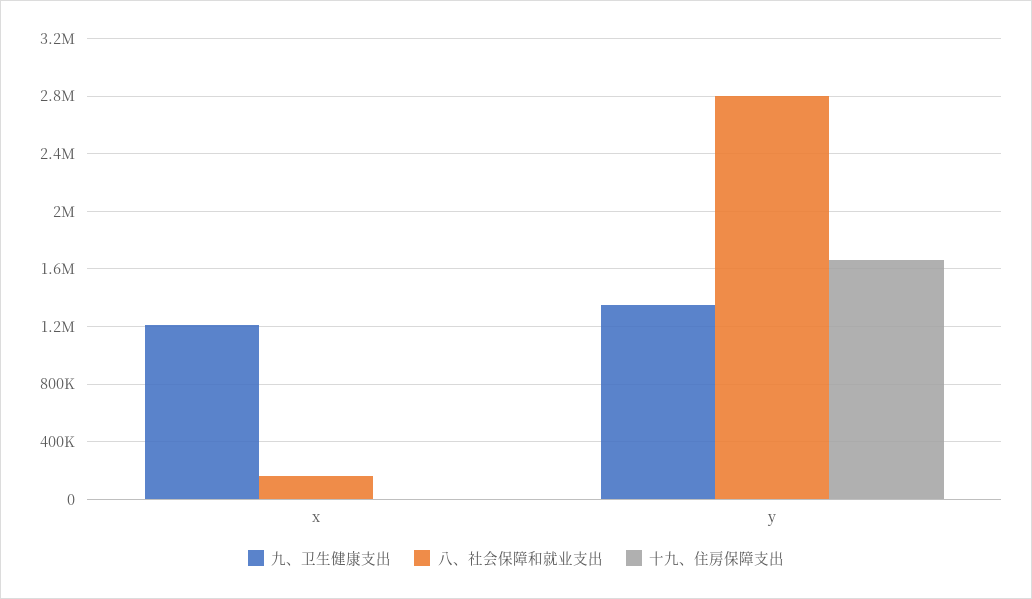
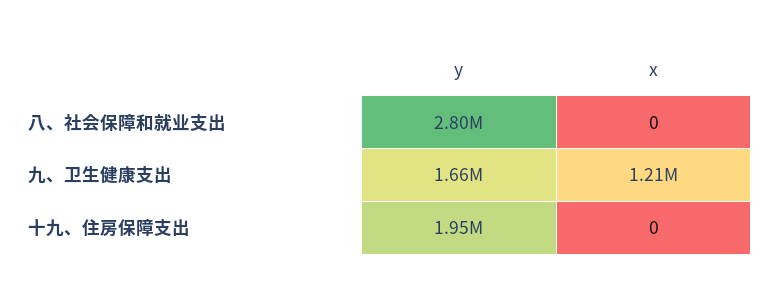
八、社会保障和就业支出, x: 150000 -> 0
九、卫生健康支出, y: 1350000 -> 1660000
十九、住房保障支出, y: 1650000 -> 1950000

